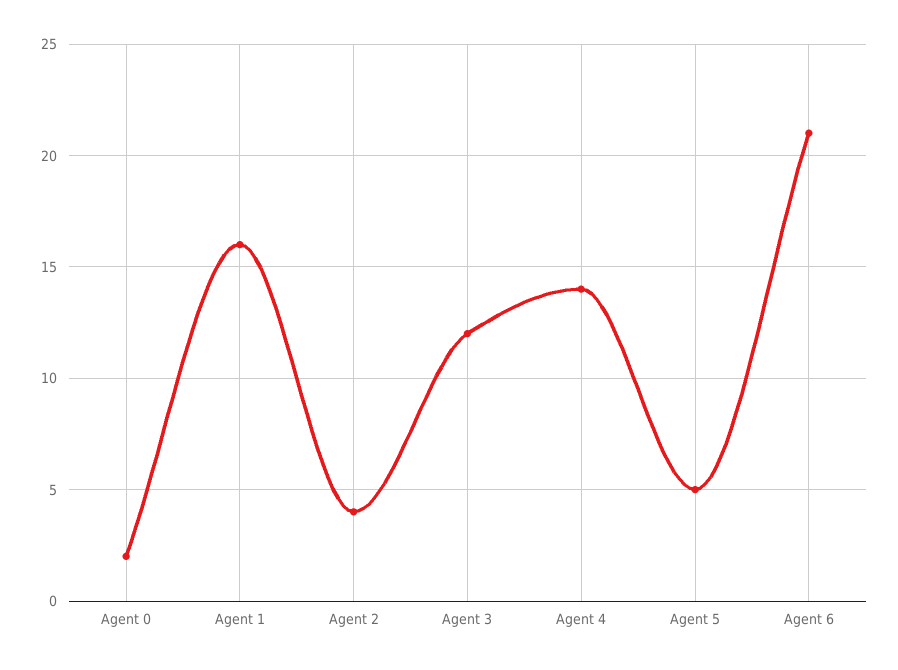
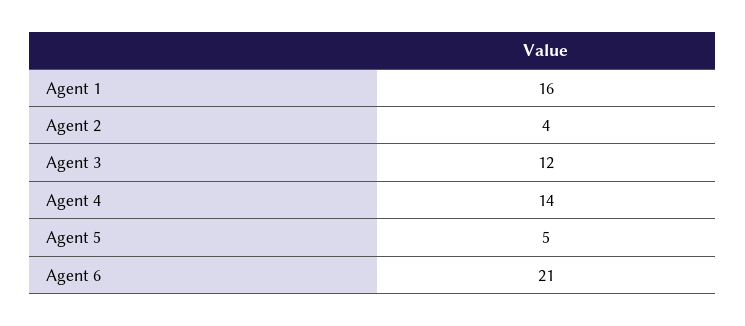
Agent 0: 2 -> none

